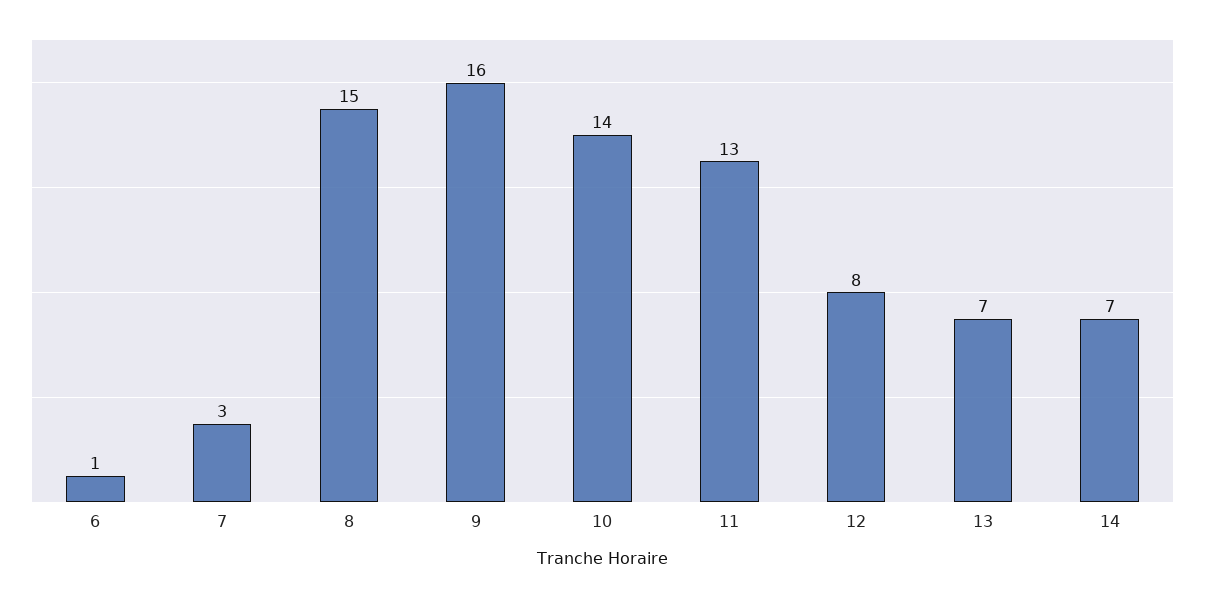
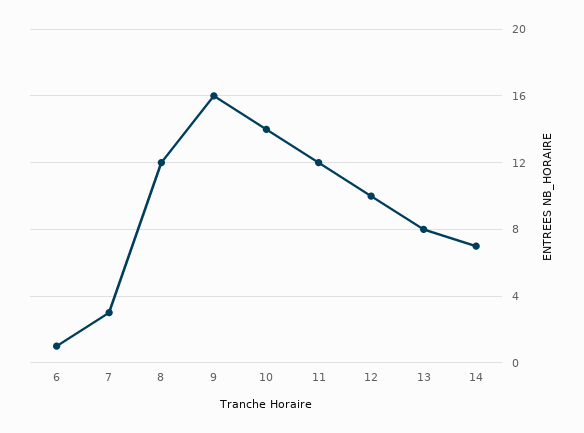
8: 15 -> 12
11: 13 -> 12
12: 8 -> 10
13: 7 -> 8

